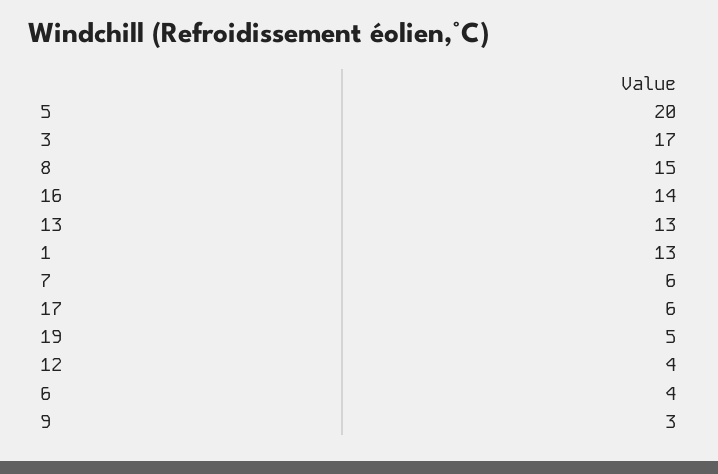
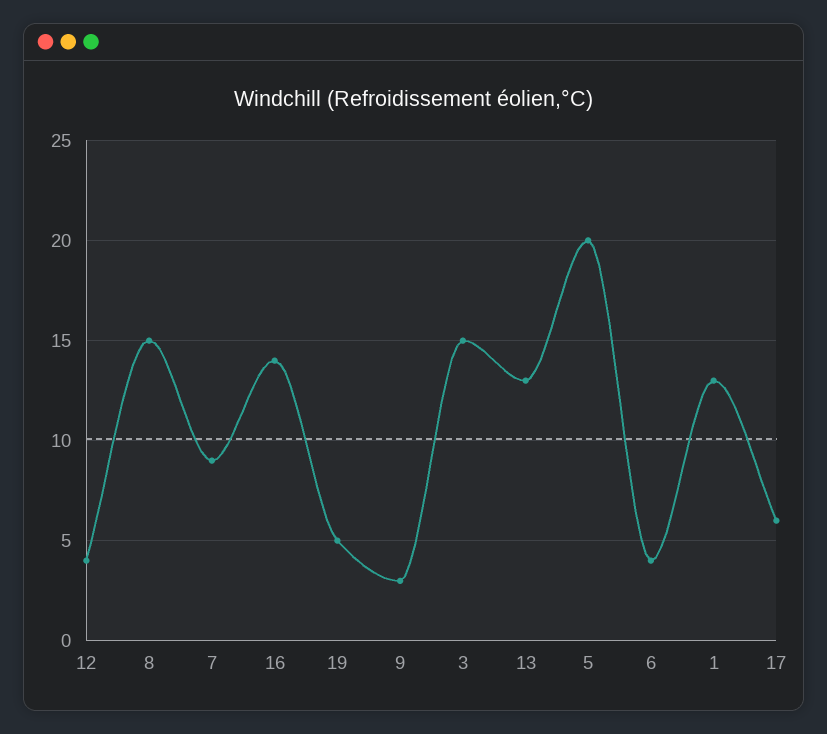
3: 17 -> 15
7: 6 -> 9

